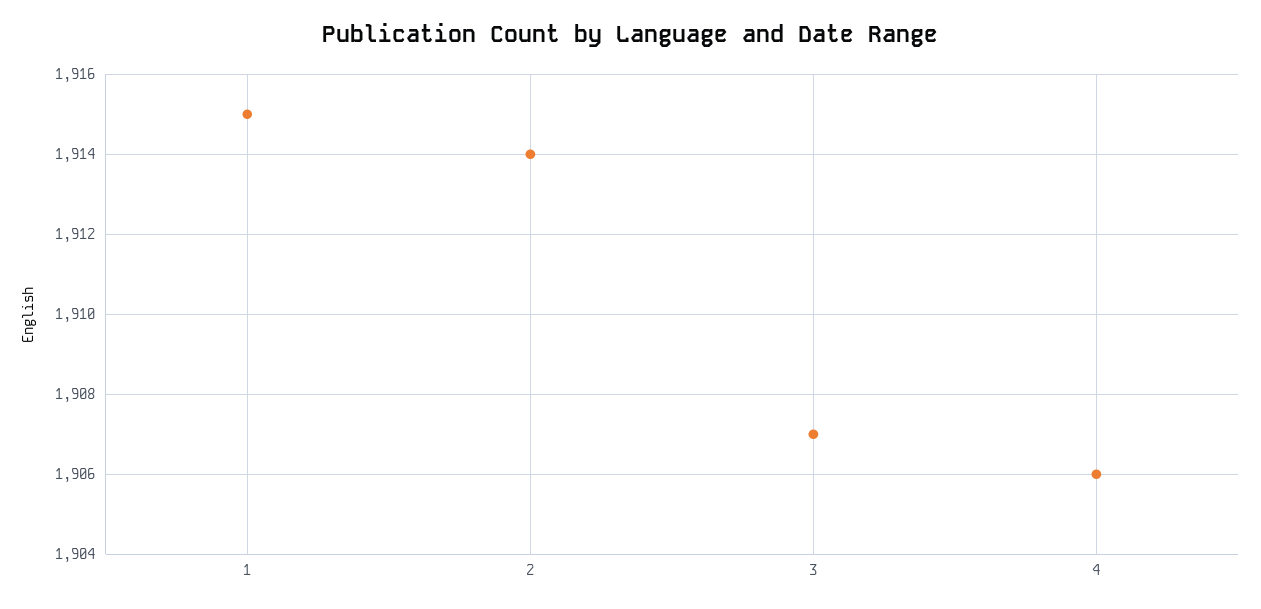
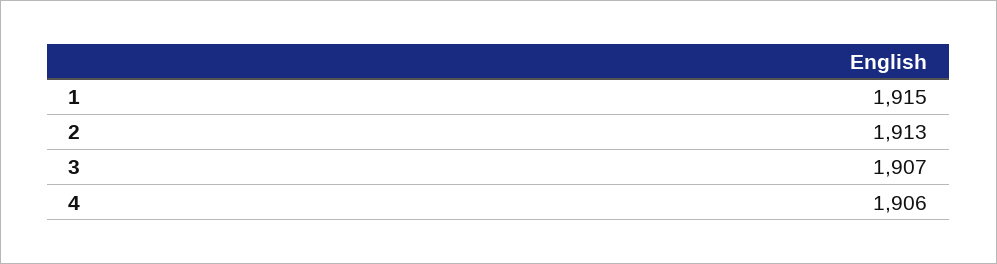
2: 1914 -> 1913

